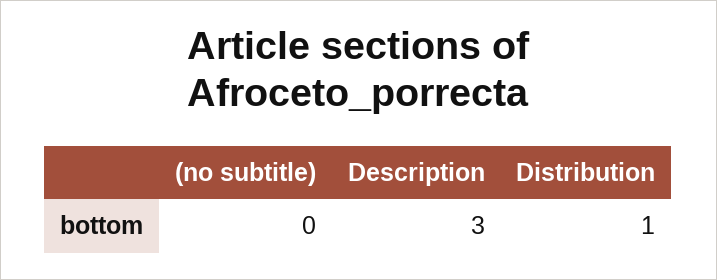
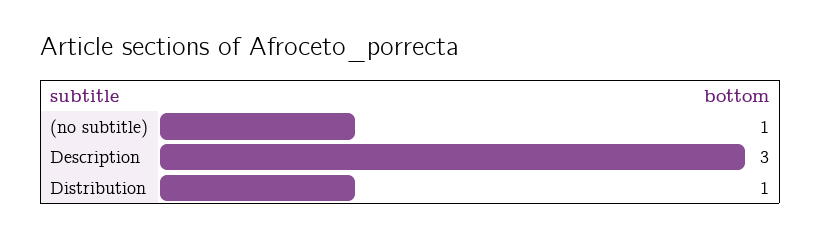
(no subtitle): 0 -> 1

